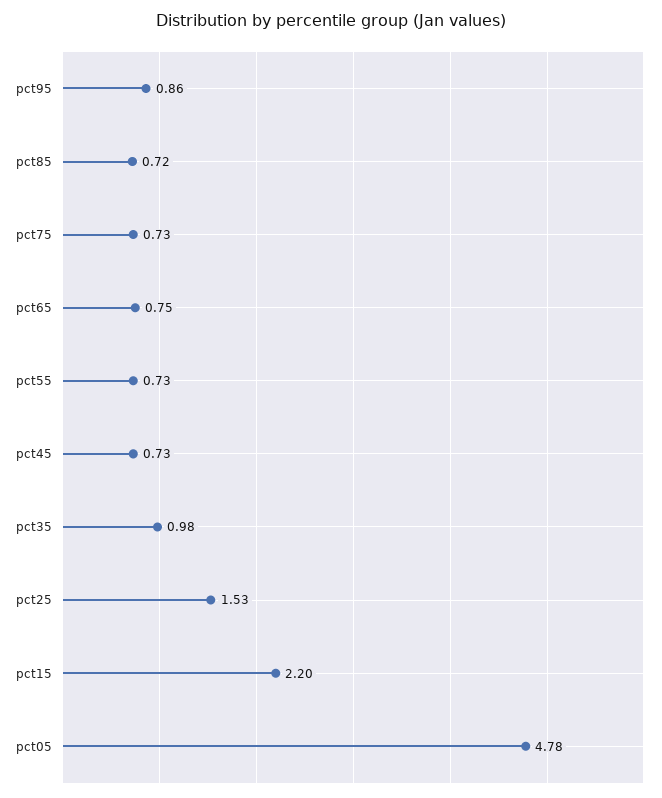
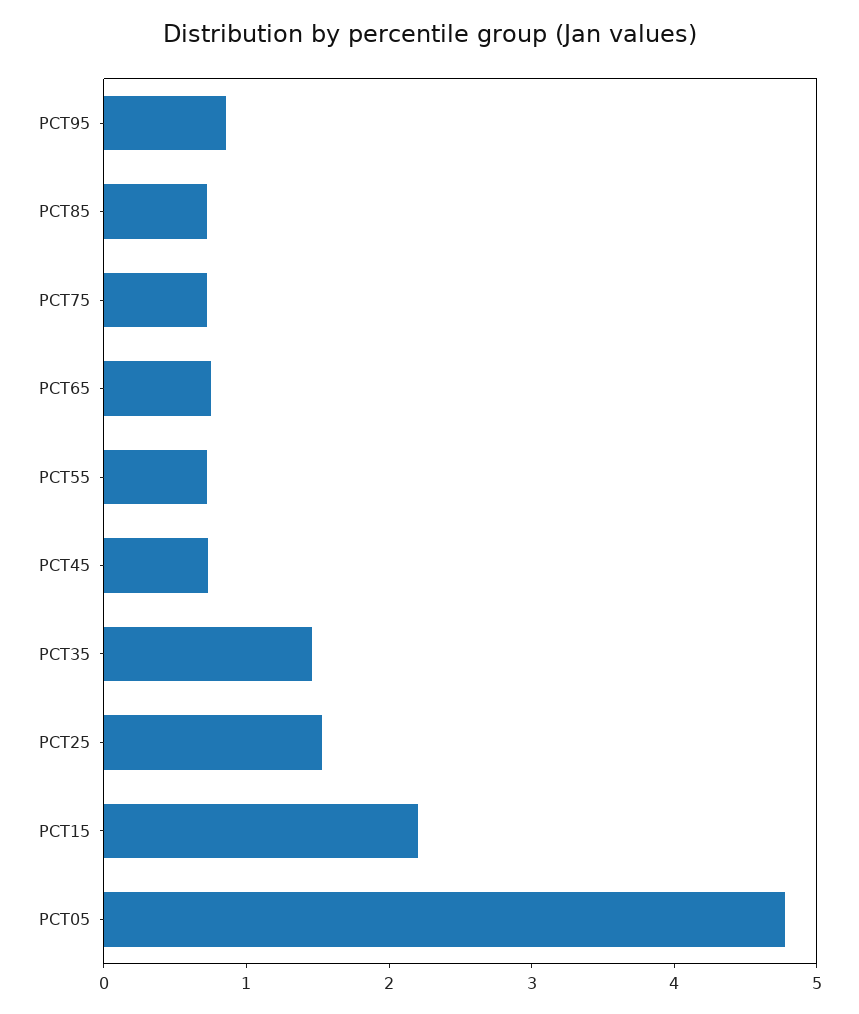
pct35: 0.98 -> 1.4

